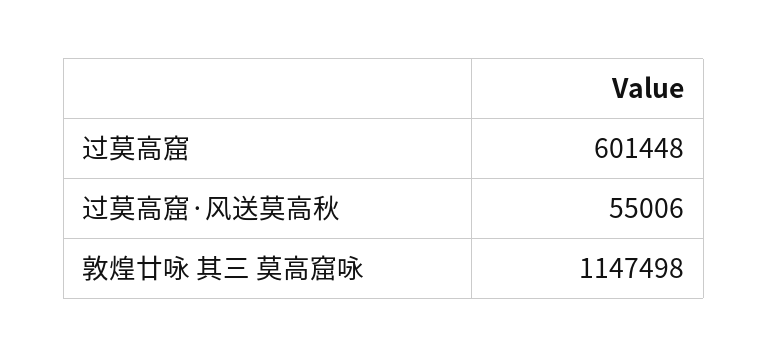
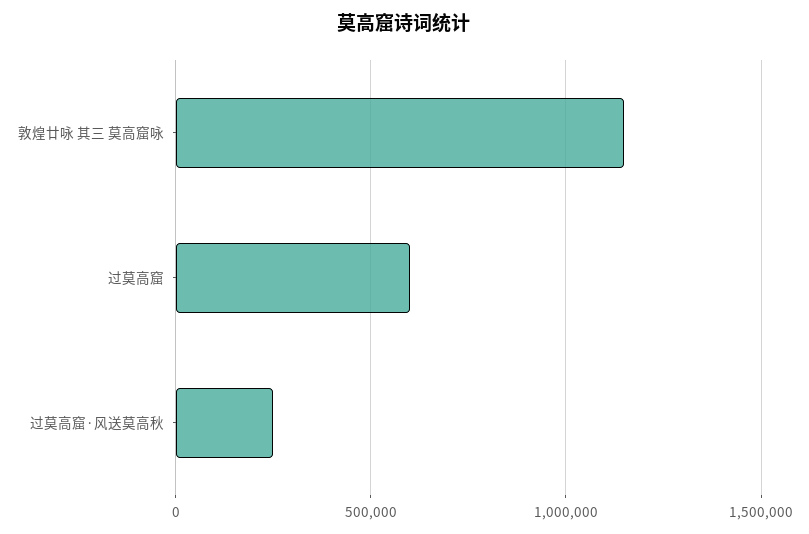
过莫高窟·风送莫高秋: 55006 -> 250000

